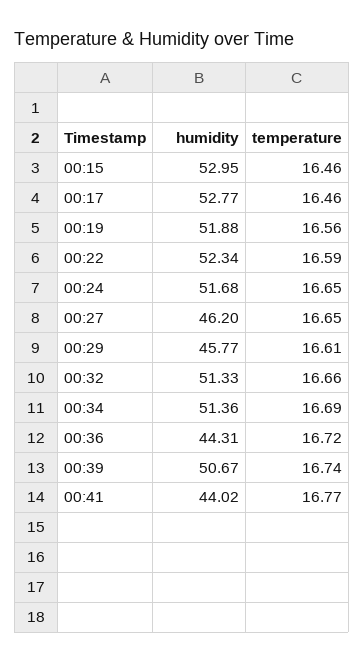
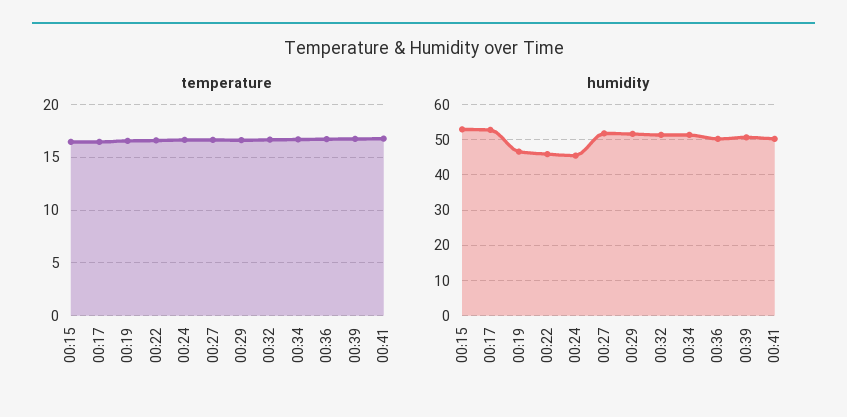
humidity, 00:19: 51.88 -> 46
humidity, 00:22: 52.34 -> 46
humidity, 00:24: 51.68 -> 46
humidity, 00:27: 46.2 -> 52
humidity, 00:29: 45.77 -> 52
humidity, 00:36: 44.31 -> 50
humidity, 00:41: 44.02 -> 50

